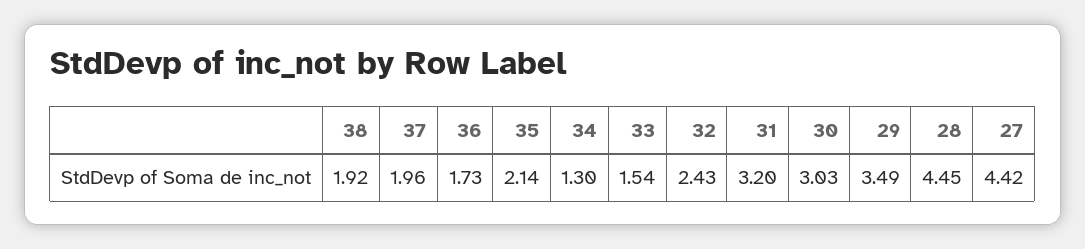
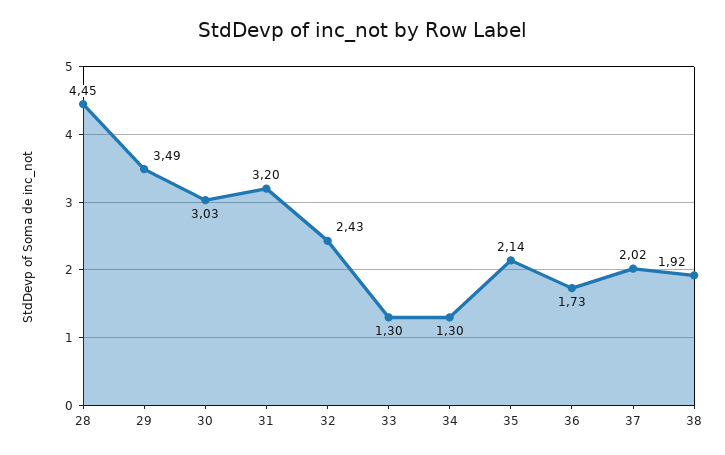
37: 1.96 -> 2.02
33: 1.54 -> 1.3
27: 4.42 -> none

